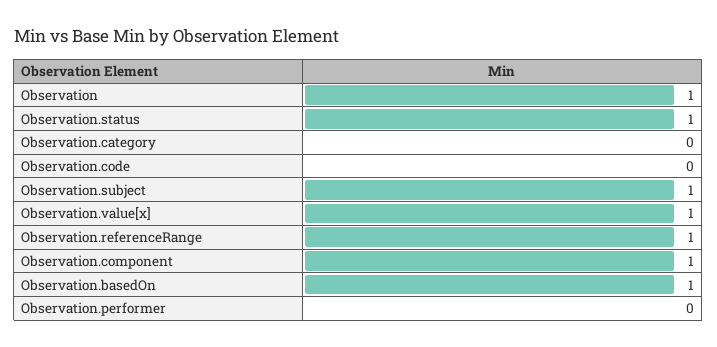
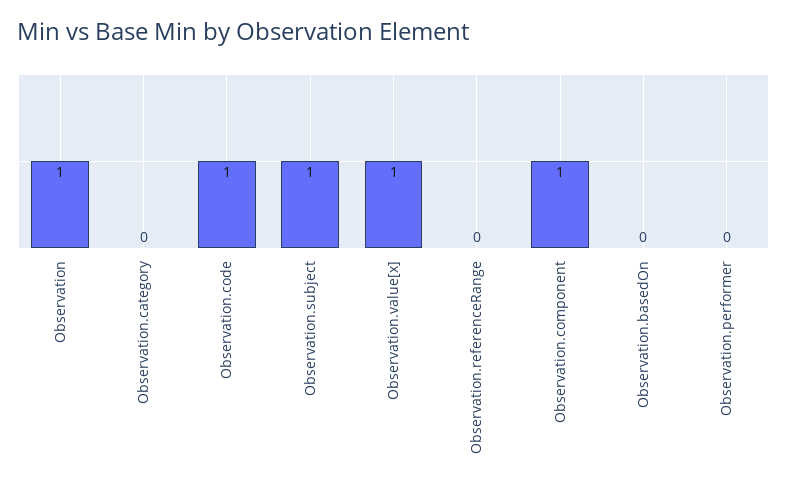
Observation.status: 1 -> none
Observation.code: 0 -> 1
Observation.referenceRange: 1 -> 0
Observation.basedOn: 1 -> 0

